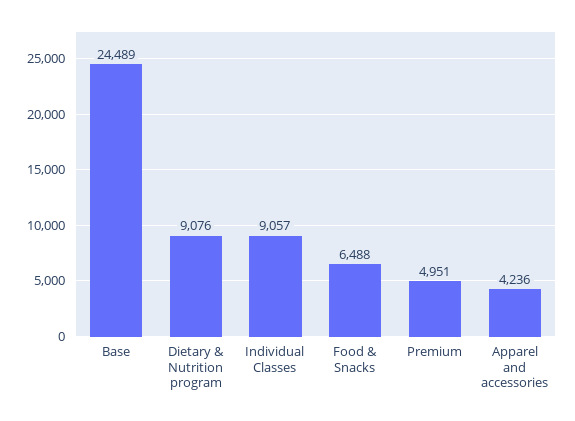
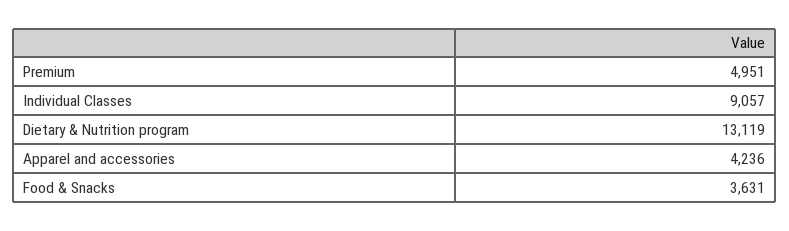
Base: 24489 -> none
Dietary & Nutrition program: 9076 -> 13119
Food & Snacks: 6488 -> 3631

